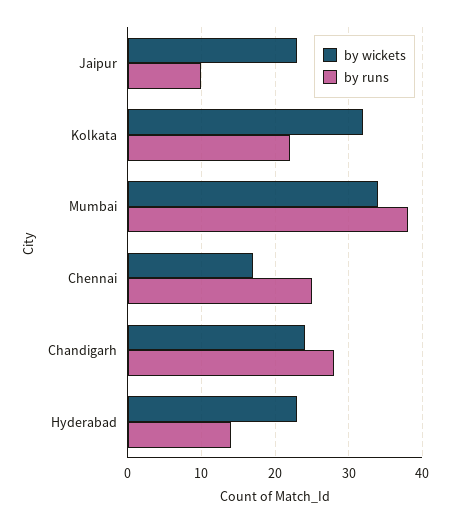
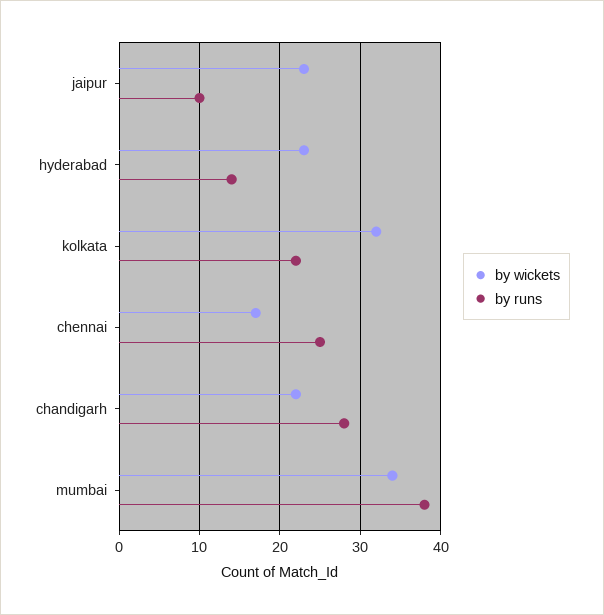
by wickets, Chandigarh: 24 -> 22

